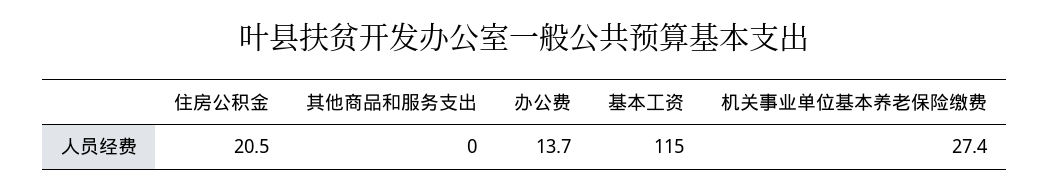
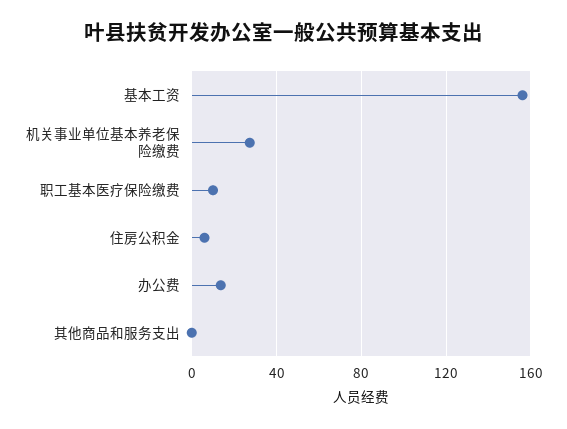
住房公积金: 20.5 -> 5
基本工资: 115 -> 155
职工基本医疗保险缴费: none -> 10

